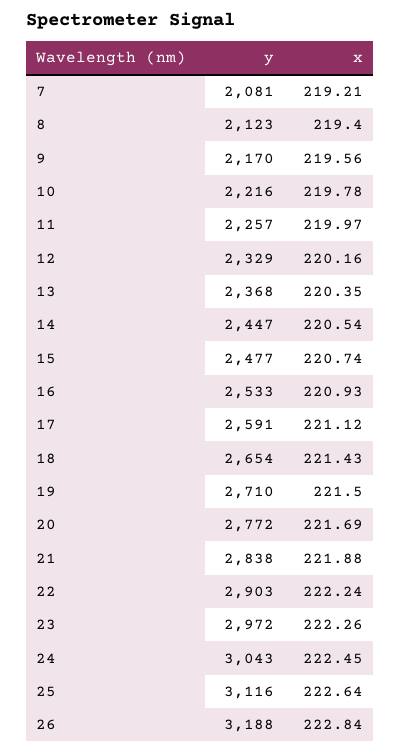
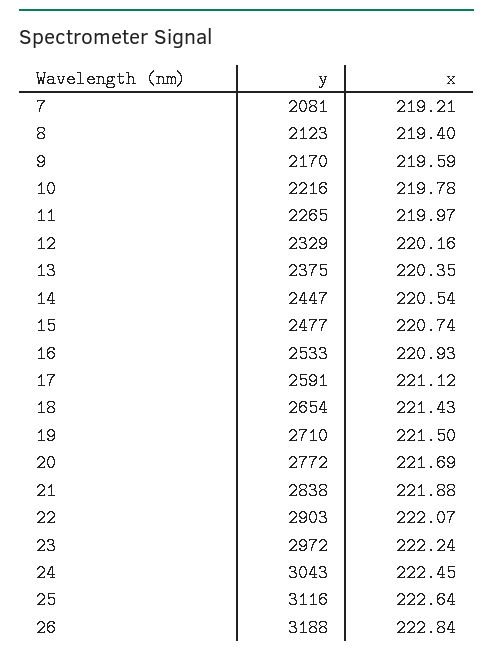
x, 9: 219.56 -> 219.59
y, 11: 2257 -> 2265
y, 13: 2368 -> 2375
x, 22: 222.24 -> 222.07
x, 23: 222.26 -> 222.24

